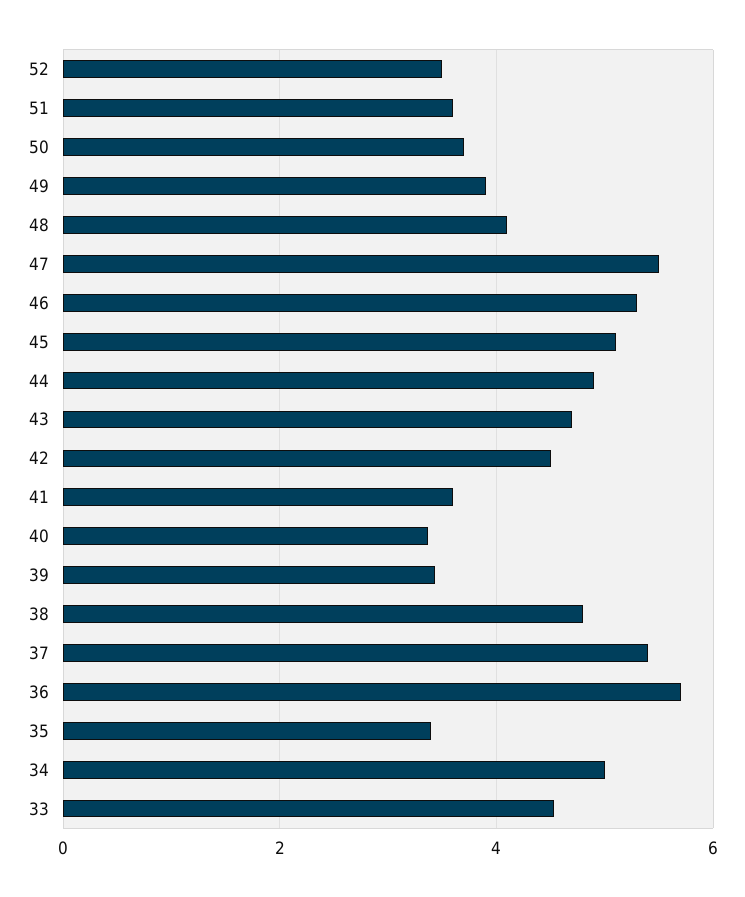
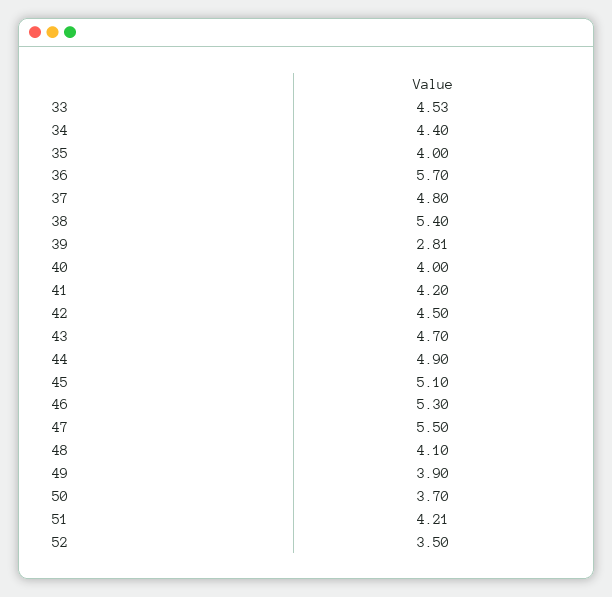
51: 3.6 -> 4.21
41: 3.6 -> 4.2
40: 3.4 -> 4
39: 3.4 -> 2.81
38: 4.8 -> 5.4
37: 5.4 -> 4.8
35: 3.4 -> 4
34: 5 -> 4.4

